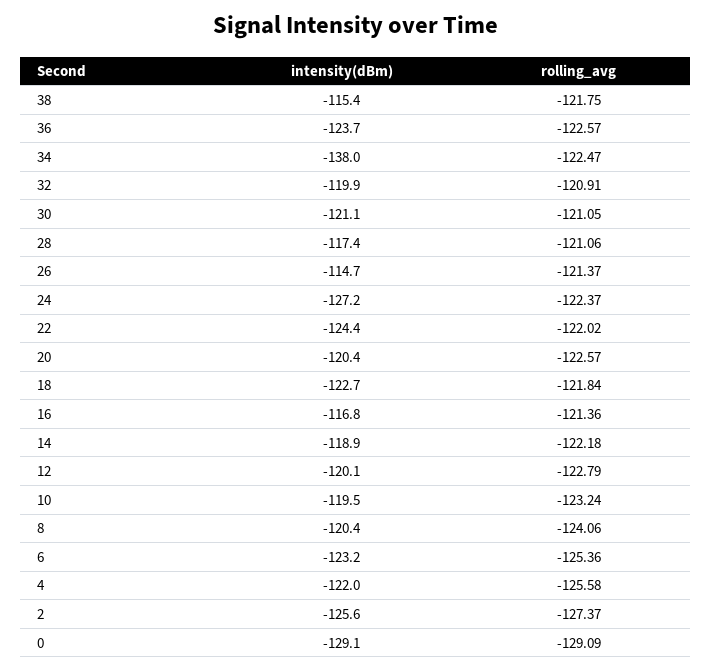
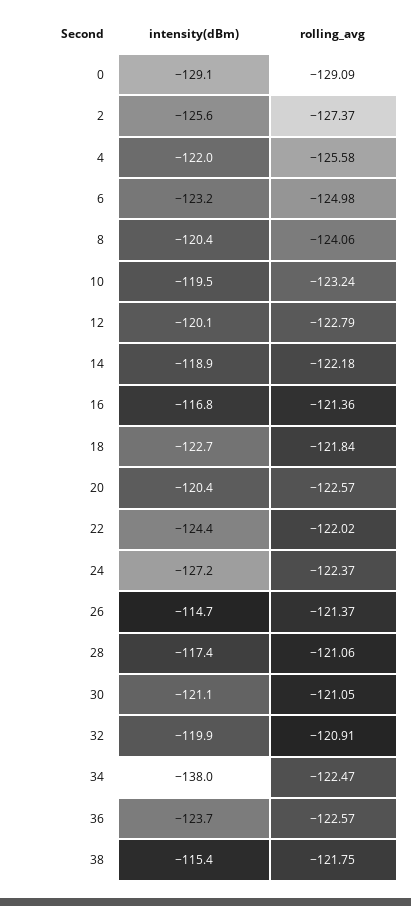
rolling_avg, 6: -125.36 -> -124.98

